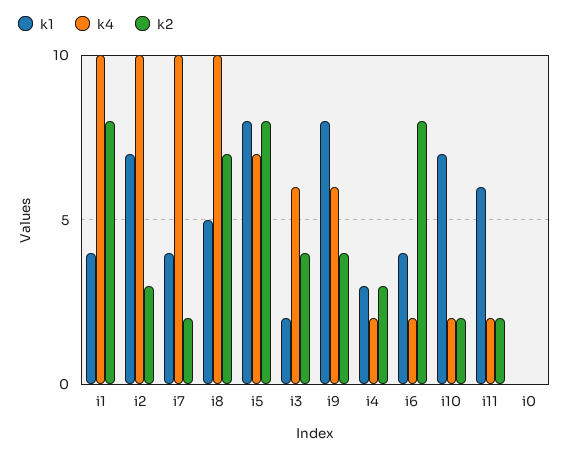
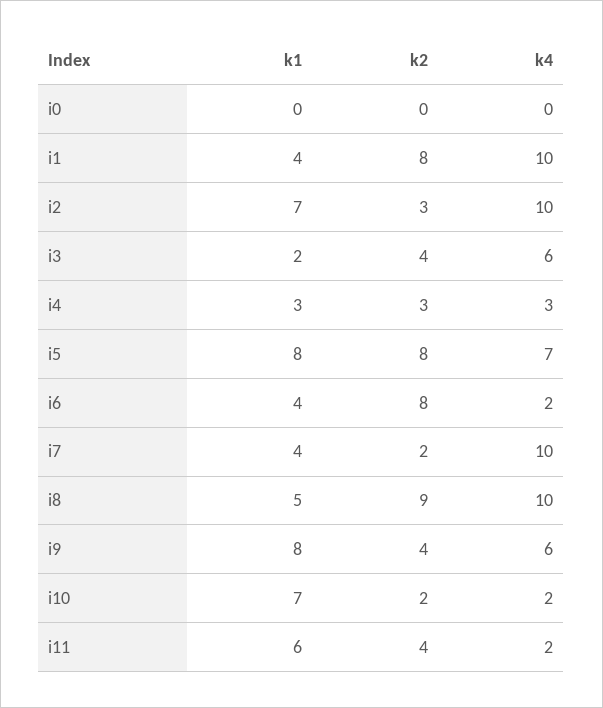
k2, i8: 7 -> 9
k4, i4: 2 -> 3
k2, i11: 2 -> 4

